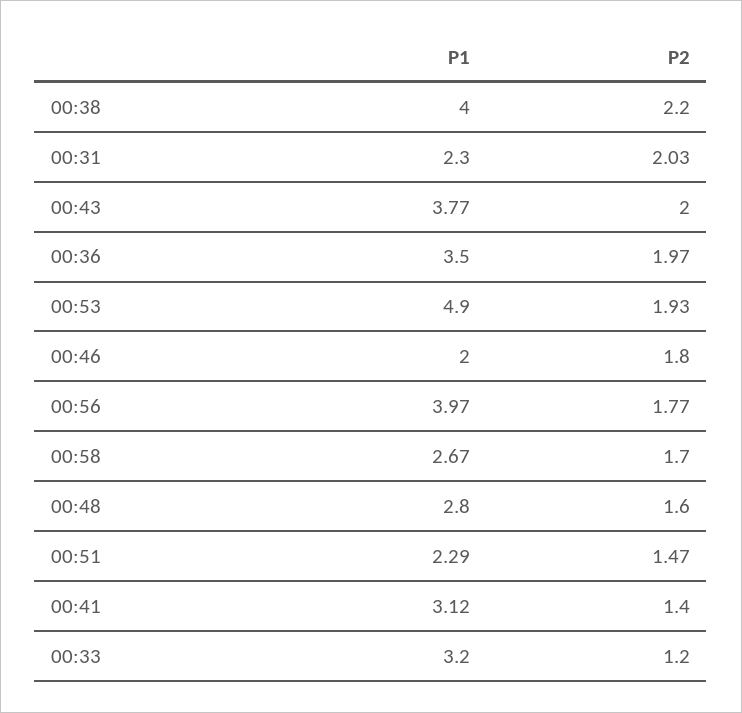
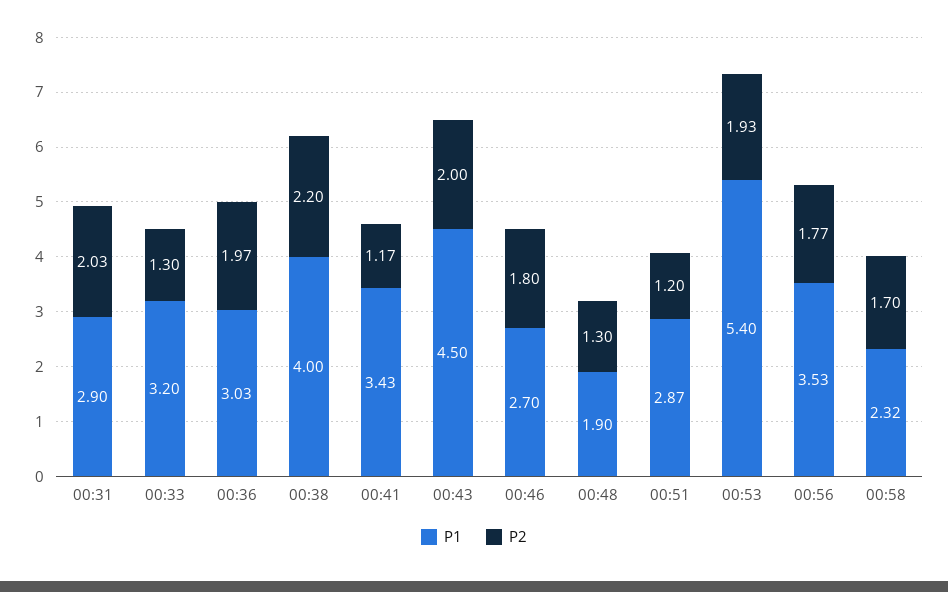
P1, 00:31: 2.3 -> 2.9
P1, 00:43: 3.77 -> 4.5
P1, 00:36: 3.5 -> 3.03
P1, 00:53: 4.9 -> 5.4
P1, 00:46: 2 -> 2.7
P1, 00:56: 3.97 -> 3.53
P1, 00:58: 2.67 -> 2.32
P1, 00:48: 2.8 -> 1.9
P2, 00:48: 1.6 -> 1.3
P1, 00:51: 2.29 -> 2.87
P2, 00:51: 1.47 -> 1.2
P1, 00:41: 3.12 -> 3.43
P2, 00:41: 1.4 -> 1.17
P2, 00:33: 1.2 -> 1.3

